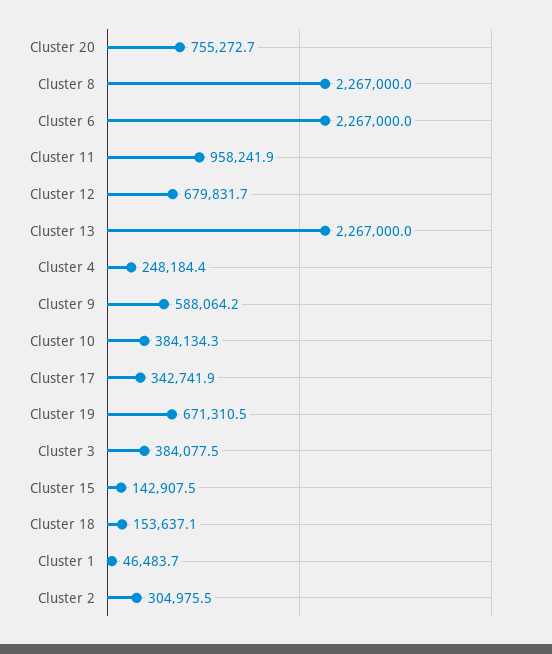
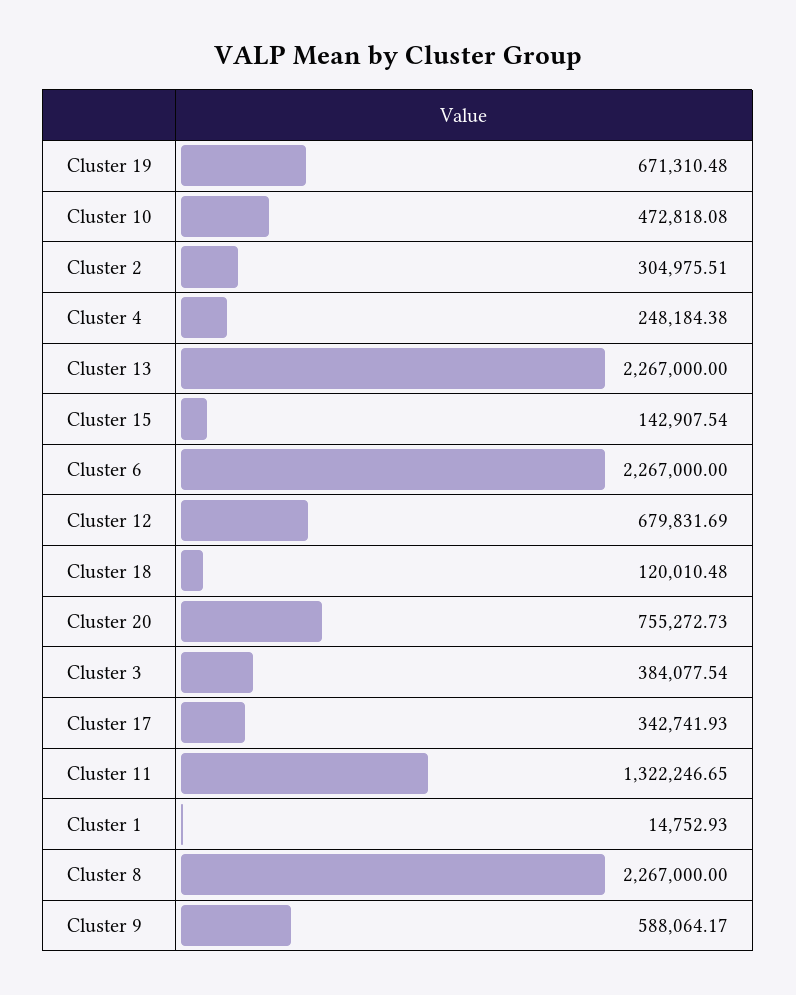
Cluster 11: 958241.9 -> 1322246.65
Cluster 10: 384134.3 -> 472818.08
Cluster 18: 153637.1 -> 120010.48
Cluster 1: 46483.7 -> 14752.93

